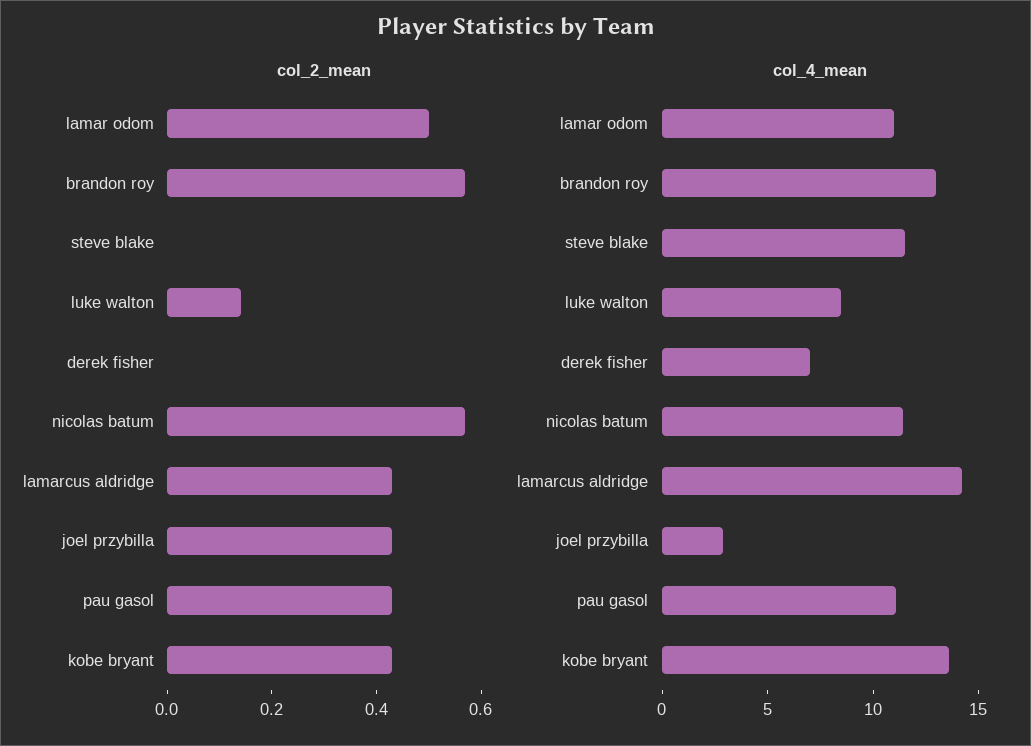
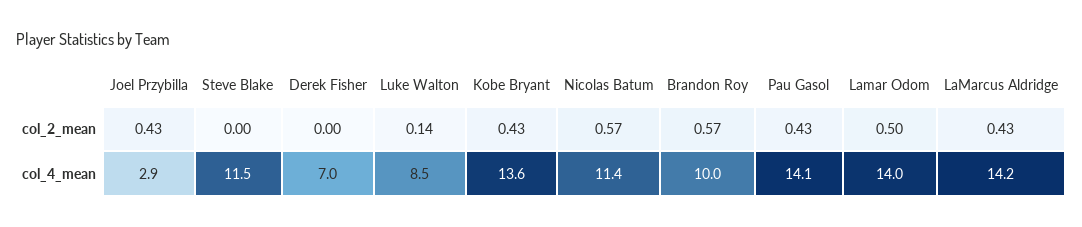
col_4_mean, lamar odom: 11 -> 14
col_4_mean, brandon roy: 13 -> 10
col_4_mean, pau gasol: 11 -> 14.1

